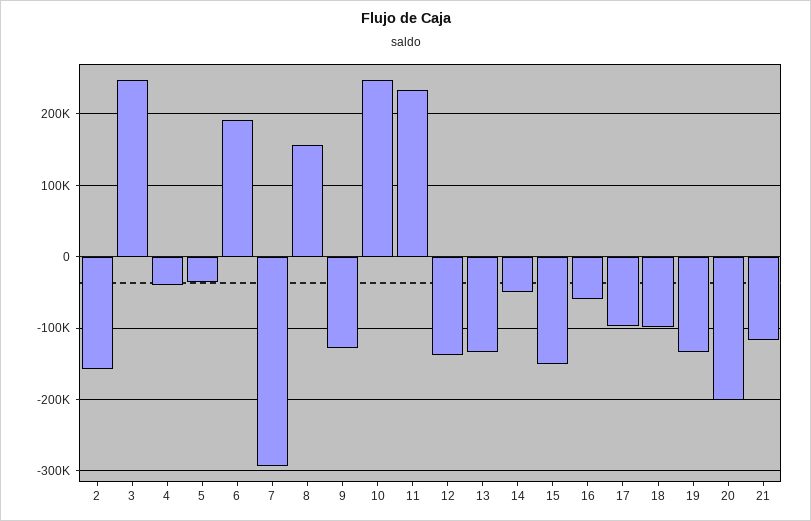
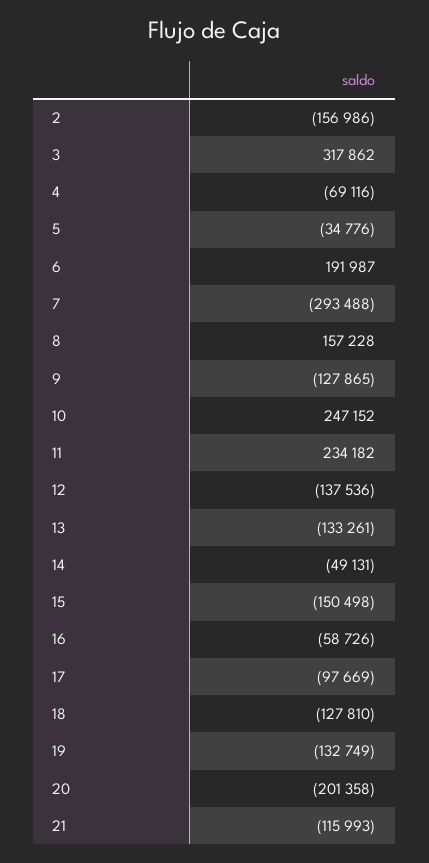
3: 250000 -> 317862
4: -40000 -> -69116
18: -100000 -> -127810

